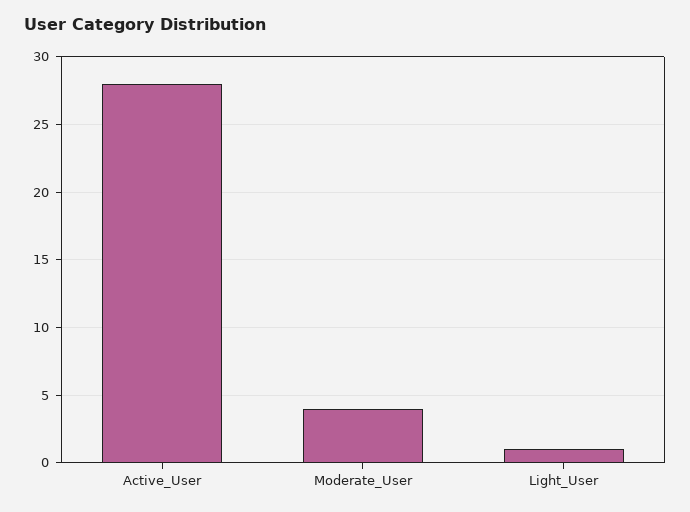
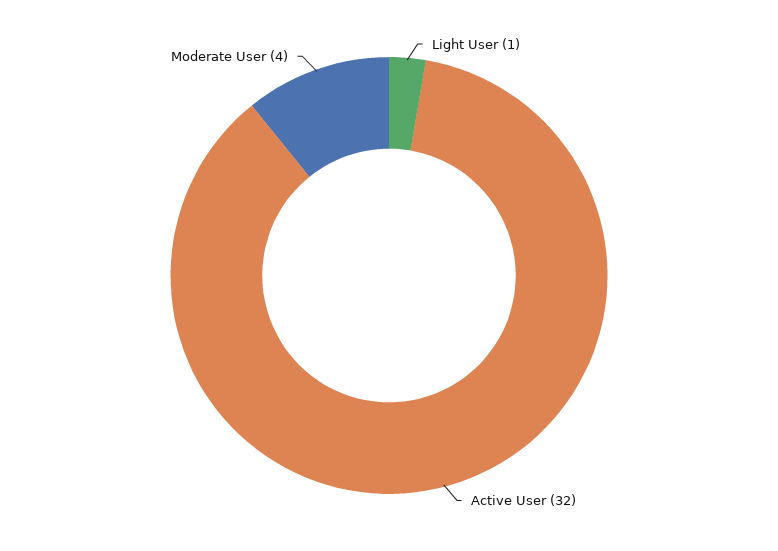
Active_User: 28 -> 32

